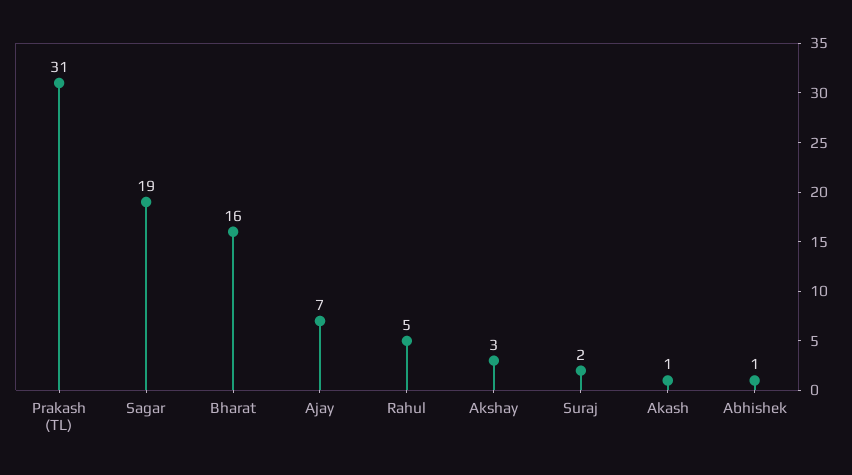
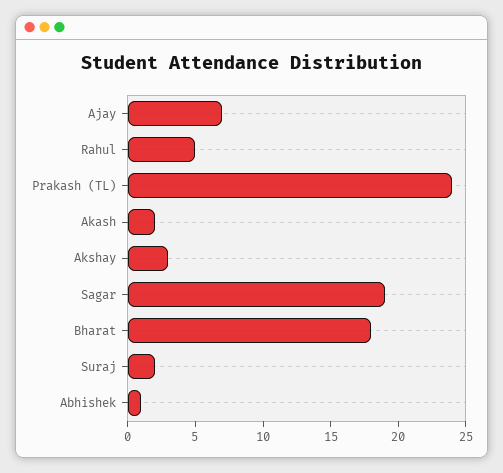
Prakash (TL): 31 -> 24
Bharat: 16 -> 18
Akash: 1 -> 2

